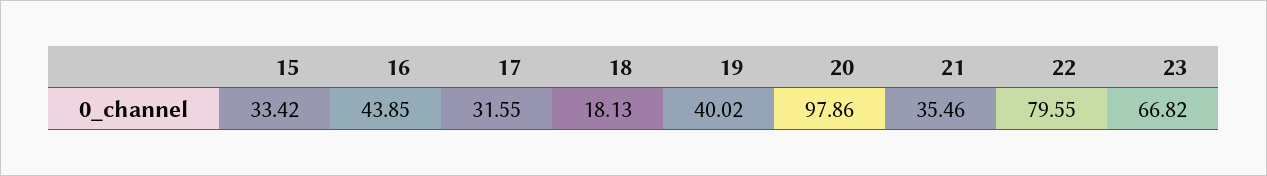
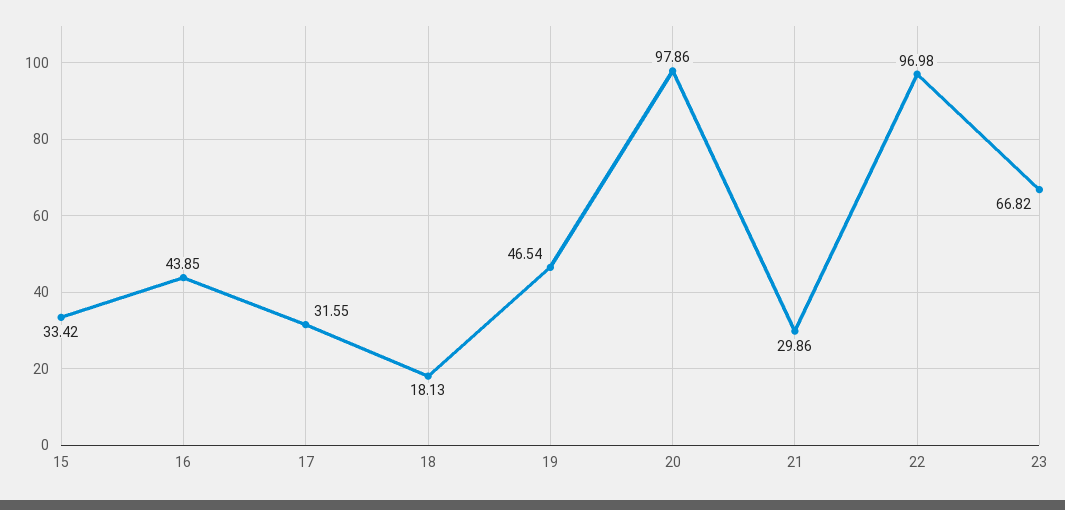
19: 40.02 -> 46.54
21: 35.46 -> 29.86
22: 79.55 -> 96.98

